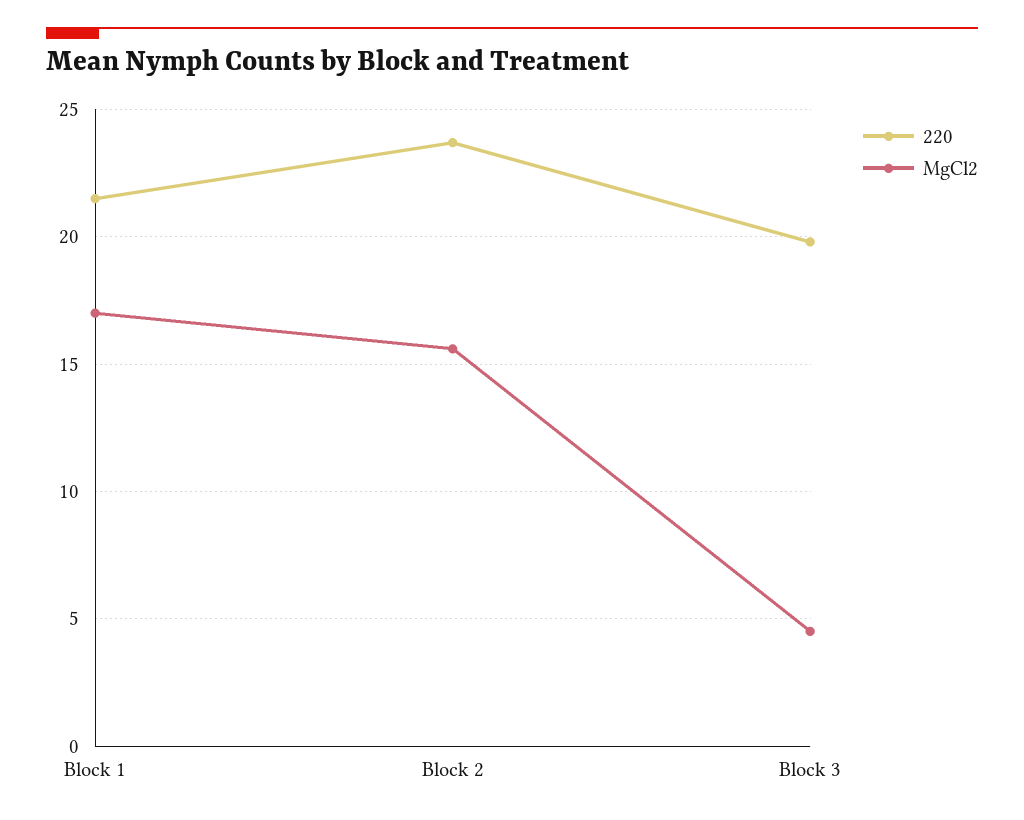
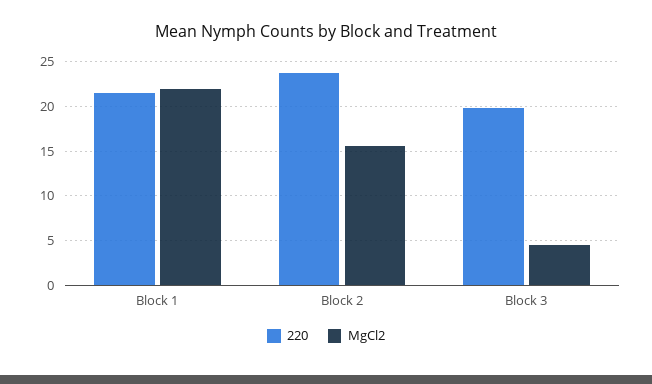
MgCl2, Block 1: 17 -> 22

